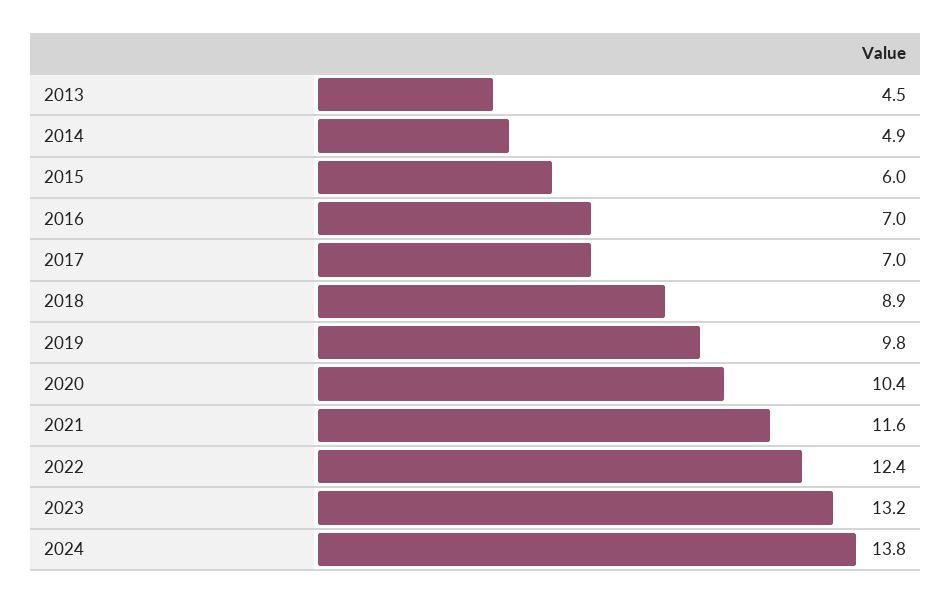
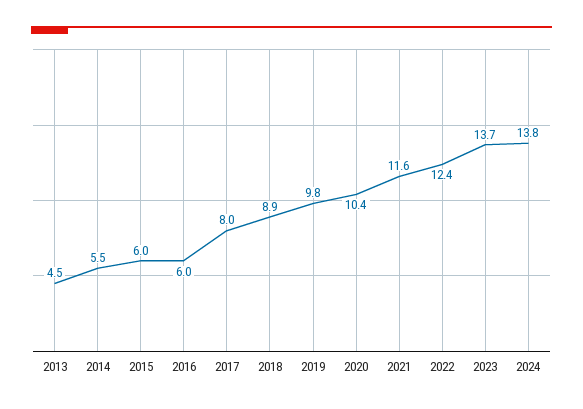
2014: 4.9 -> 5.5
2016: 7 -> 6
2017: 7 -> 8
2023: 13.2 -> 13.7

